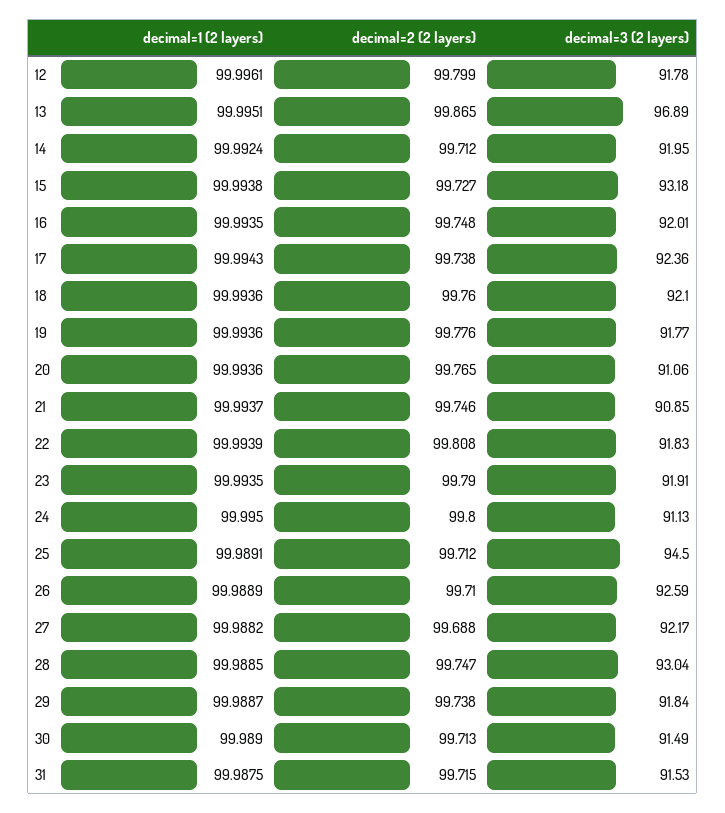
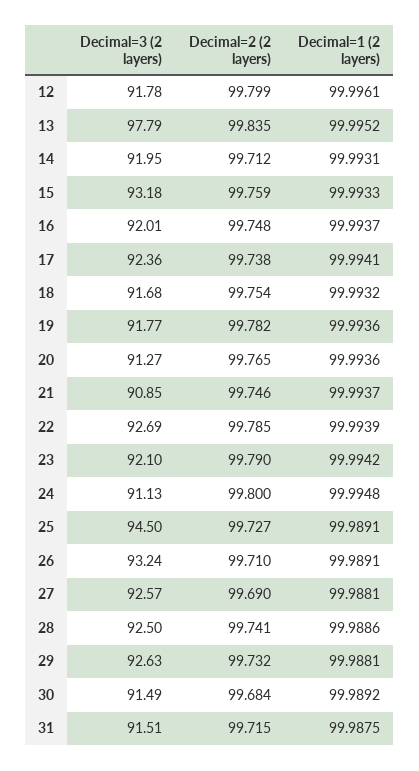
decimal=1 (2 layers), 13: 99.9951 -> 99.9952
decimal=2 (2 layers), 13: 99.865 -> 99.835
decimal=3 (2 layers), 13: 96.89 -> 97.79
decimal=1 (2 layers), 14: 99.9924 -> 99.9931
decimal=1 (2 layers), 15: 99.9938 -> 99.9933
decimal=2 (2 layers), 15: 99.727 -> 99.759
decimal=1 (2 layers), 16: 99.9935 -> 99.9937
decimal=1 (2 layers), 17: 99.9943 -> 99.9941
decimal=1 (2 layers), 18: 99.9936 -> 99.9932
decimal=2 (2 layers), 18: 99.76 -> 99.754
decimal=3 (2 layers), 18: 92.1 -> 91.68
decimal=2 (2 layers), 19: 99.776 -> 99.782
decimal=3 (2 layers), 20: 91.06 -> 91.27
decimal=2 (2 layers), 22: 99.808 -> 99.785
decimal=3 (2 layers), 22: 91.83 -> 92.69
decimal=1 (2 layers), 23: 99.9935 -> 99.9942
decimal=3 (2 layers), 23: 91.91 -> 92.1
decimal=1 (2 layers), 24: 99.995 -> 99.9948
decimal=2 (2 layers), 25: 99.712 -> 99.727
decimal=1 (2 layers), 26: 99.9889 -> 99.9891
decimal=3 (2 layers), 26: 92.59 -> 93.24
decimal=1 (2 layers), 27: 99.9882 -> 99.9881
decimal=2 (2 layers), 27: 99.688 -> 99.69
decimal=3 (2 layers), 27: 92.17 -> 92.57
decimal=1 (2 layers), 28: 99.9885 -> 99.9886
decimal=2 (2 layers), 28: 99.747 -> 99.741
decimal=3 (2 layers), 28: 93.04 -> 92.5
decimal=1 (2 layers), 29: 99.9887 -> 99.9881
decimal=2 (2 layers), 29: 99.738 -> 99.732
decimal=3 (2 layers), 29: 91.84 -> 92.63
decimal=1 (2 layers), 30: 99.989 -> 99.9892
decimal=2 (2 layers), 30: 99.713 -> 99.684
decimal=3 (2 layers), 31: 91.53 -> 91.51

